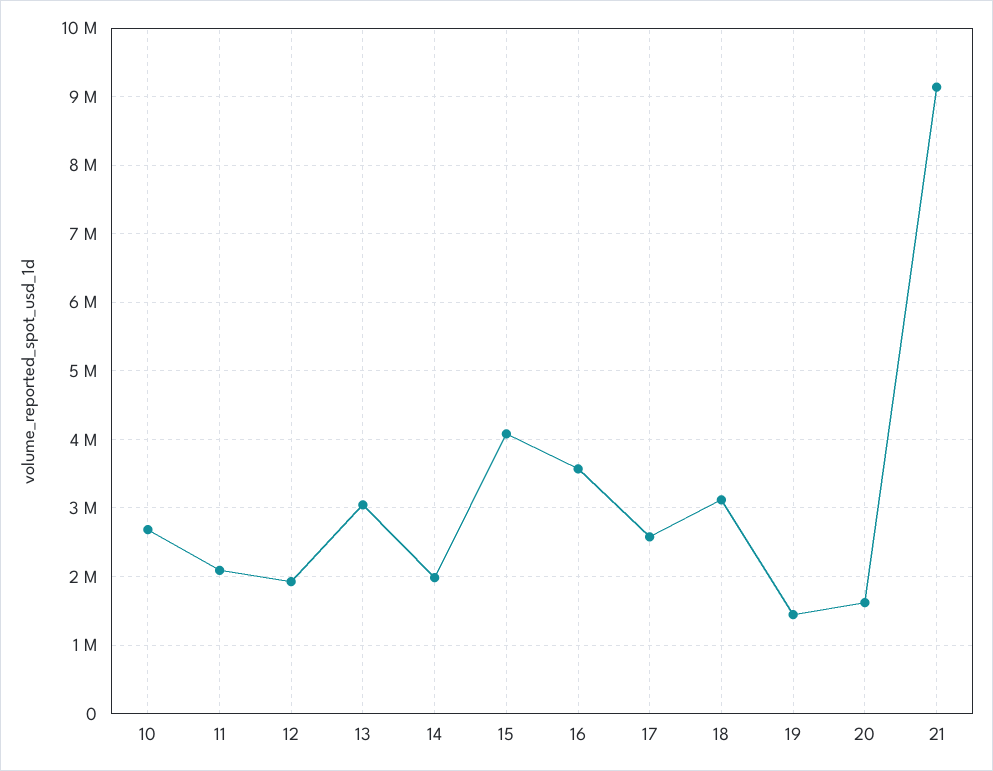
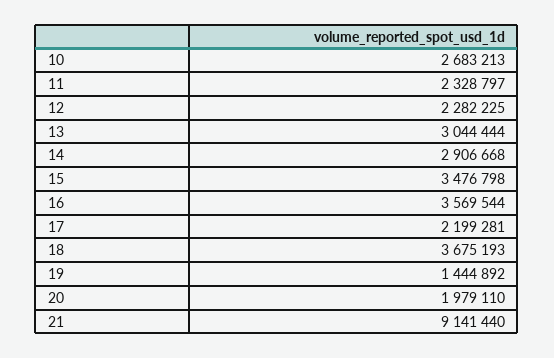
11: 2100000 -> 2328797
12: 1900000 -> 2282225
14: 2000000 -> 2906668
15: 4100000 -> 3476798
17: 2600000 -> 2199281
18: 3100000 -> 3675193
20: 1600000 -> 1979110

